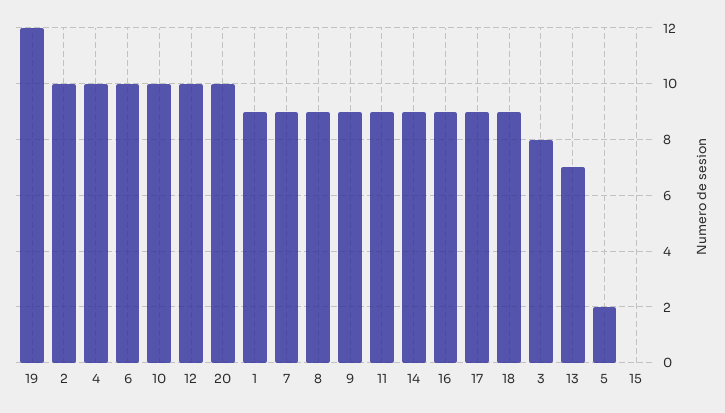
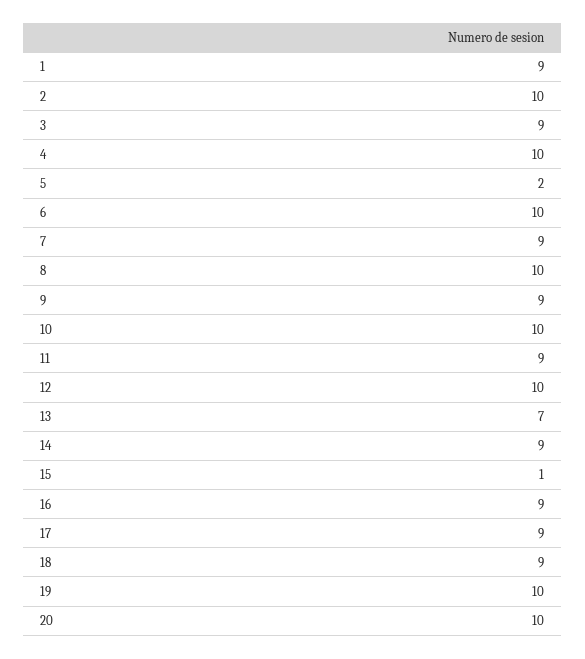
19: 12 -> 10
8: 9 -> 10
3: 8 -> 9
15: 0 -> 1

